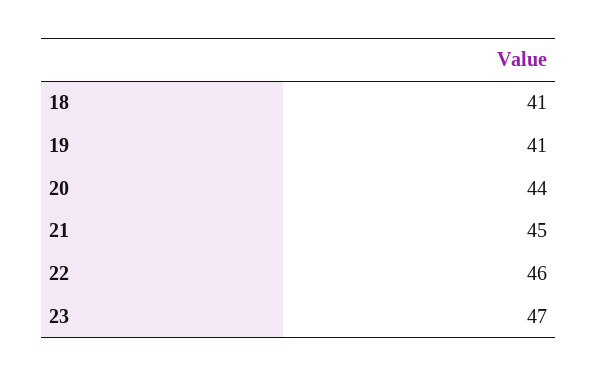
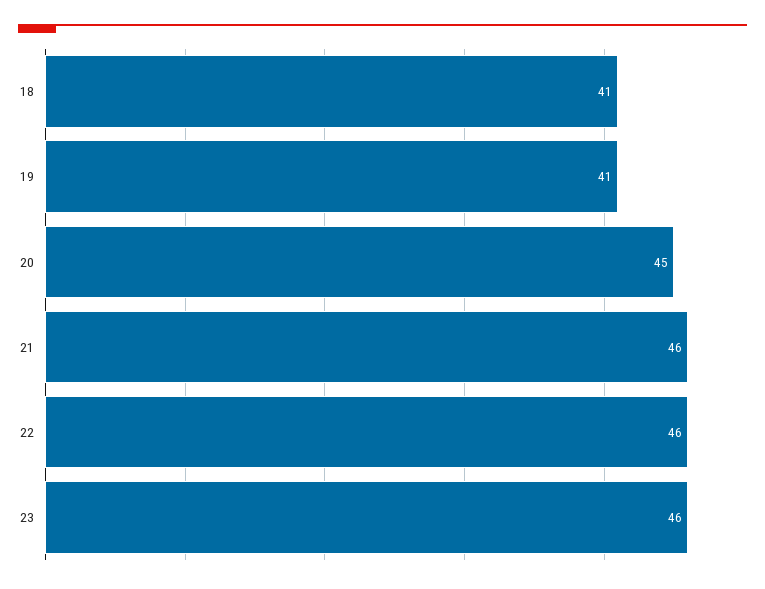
20: 44 -> 45
21: 45 -> 46
23: 47 -> 46

